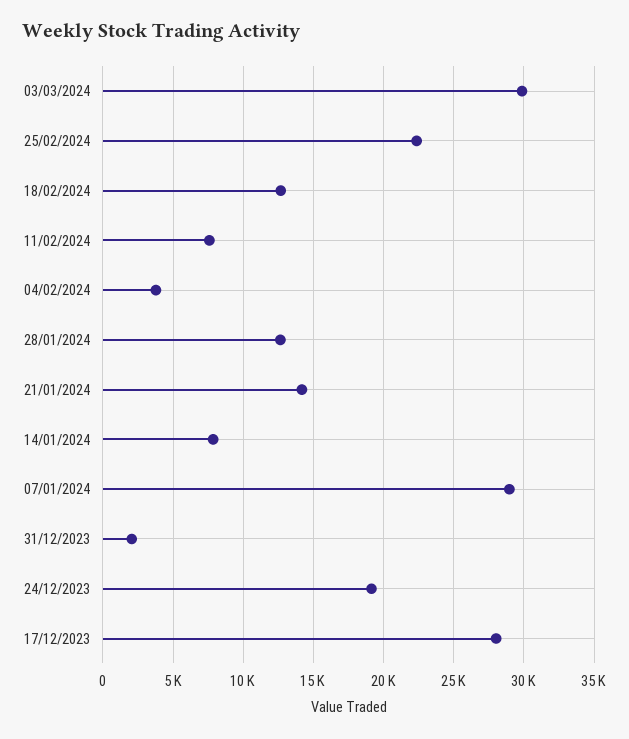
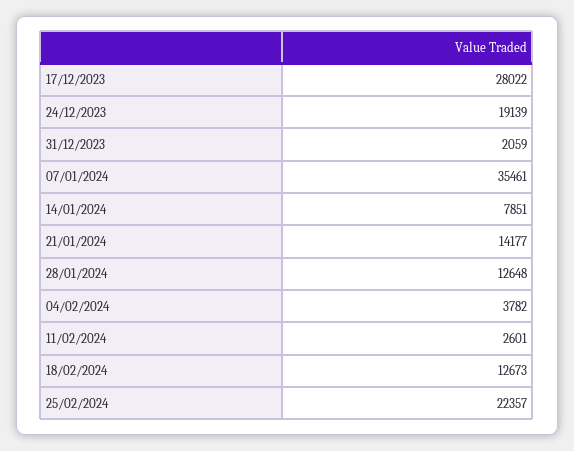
03/03/2024: 30000 -> none
11/02/2024: 7500 -> 2601
07/01/2024: 29000 -> 35461

